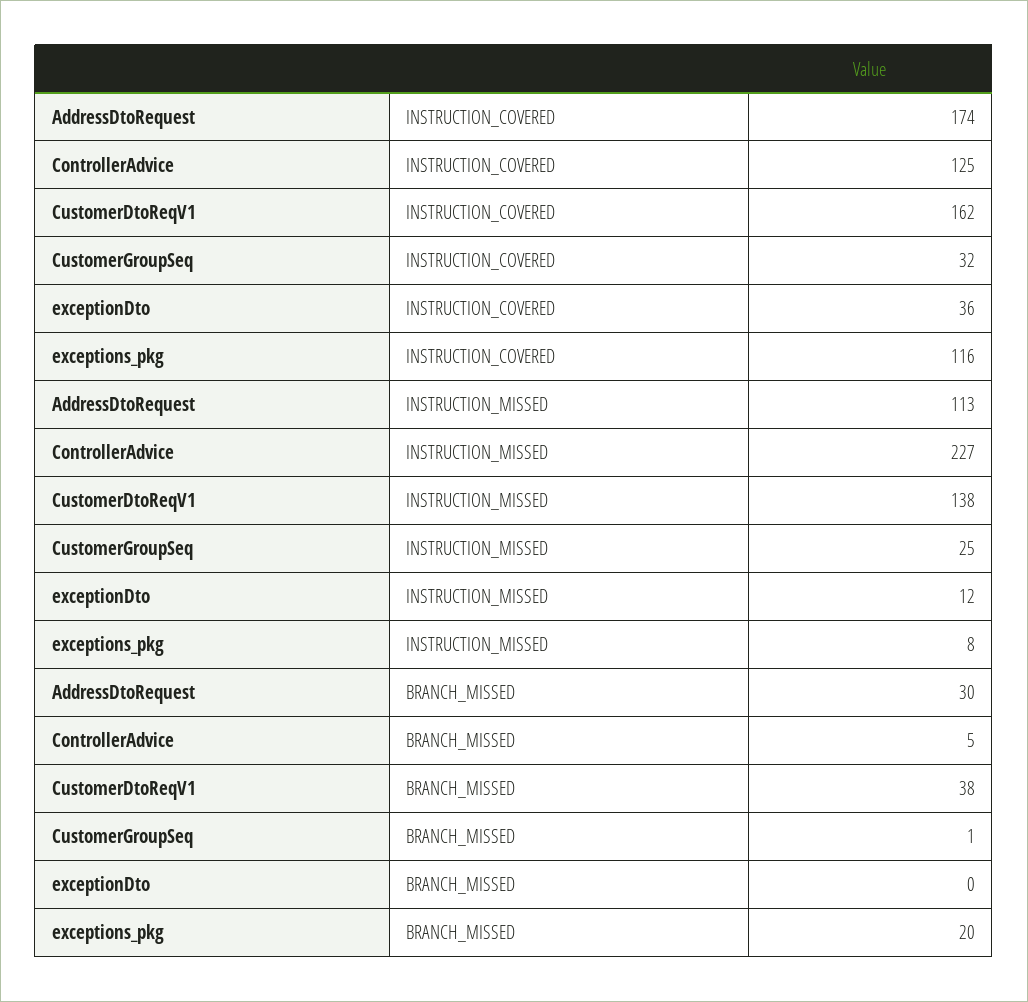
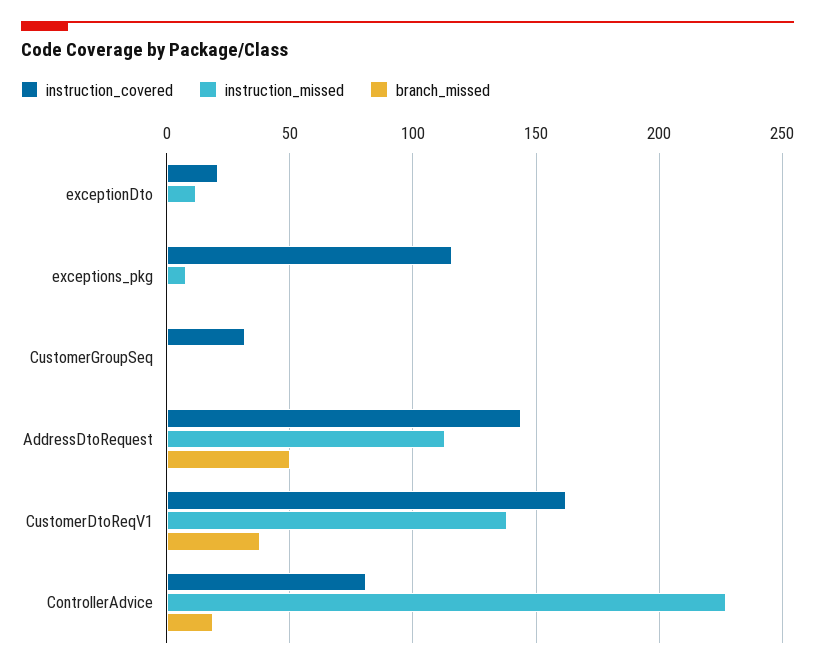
INSTRUCTION_COVERED, AddressDtoRequest: 174 -> 145
INSTRUCTION_COVERED, ControllerAdvice: 125 -> 80
INSTRUCTION_COVERED, exceptionDto: 36 -> 20
INSTRUCTION_MISSED, CustomerGroupSeq: 25 -> 0
BRANCH_MISSED, AddressDtoRequest: 30 -> 50
BRANCH_MISSED, ControllerAdvice: 5 -> 20
BRANCH_MISSED, exceptions_pkg: 20 -> 0

